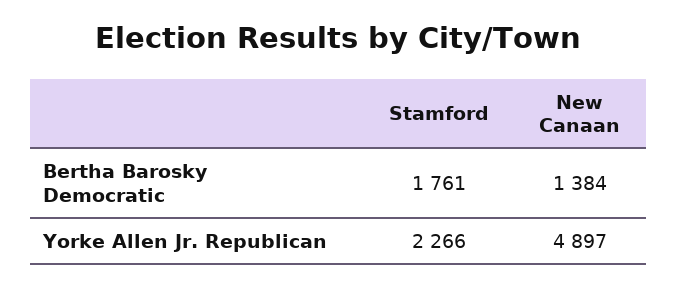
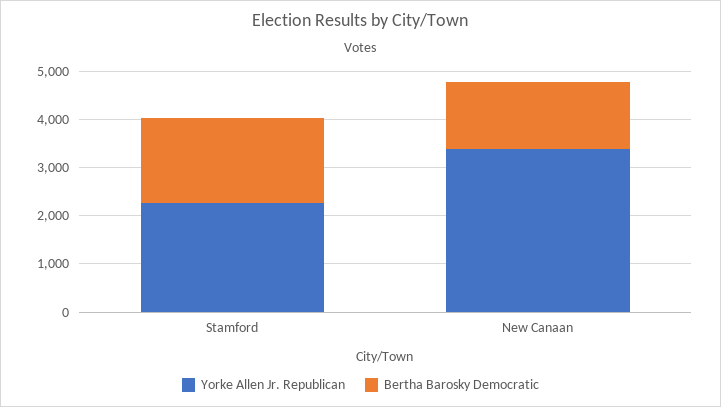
Yorke Allen Jr. Republican, New Canaan: 4897 -> 3400

